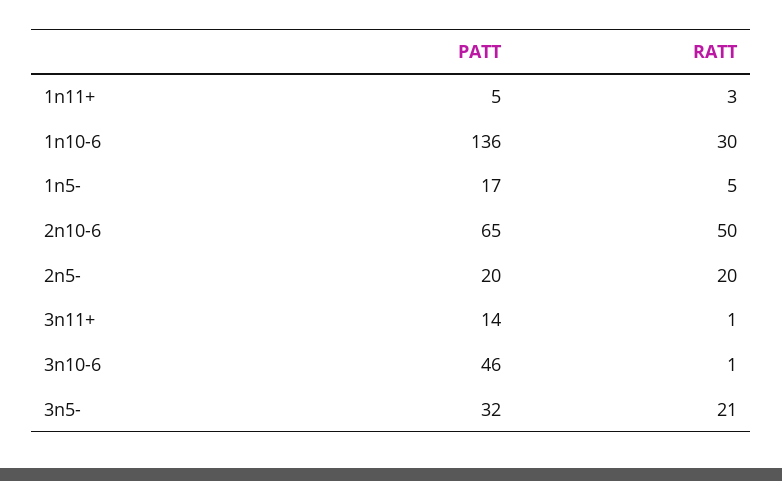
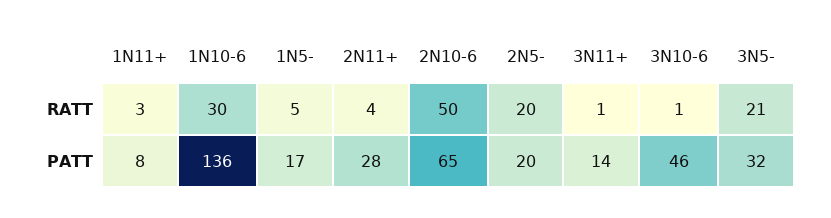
PATT, 1n11+: 5 -> 8
RATT, 2N11+: none -> 4
PATT, 2N11+: none -> 28

